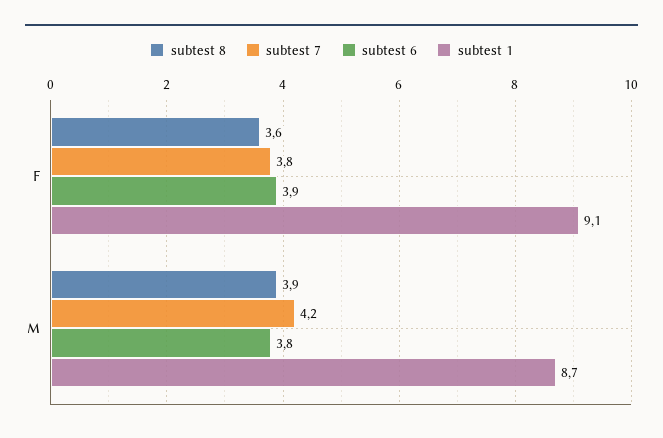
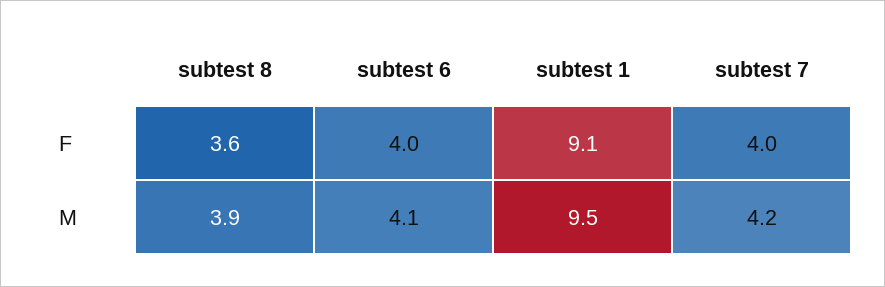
subtest 7, F: 3.8 -> 4
subtest 6, F: 3.9 -> 4
subtest 6, M: 3.8 -> 4.1
subtest 1, M: 8.7 -> 9.5

